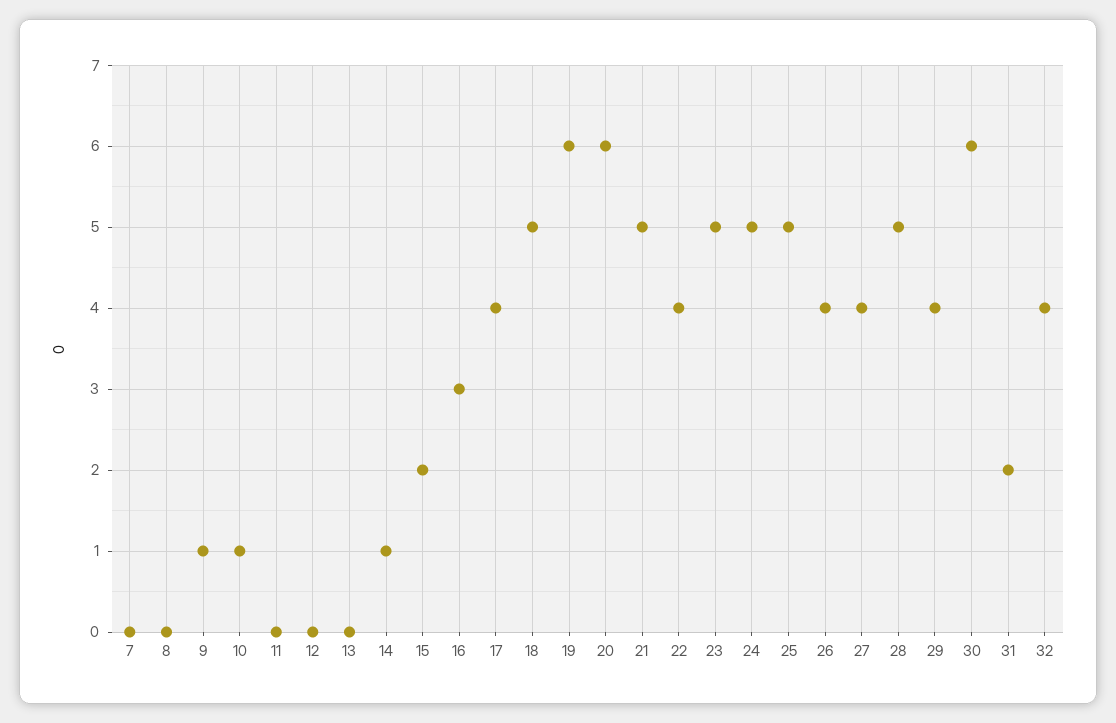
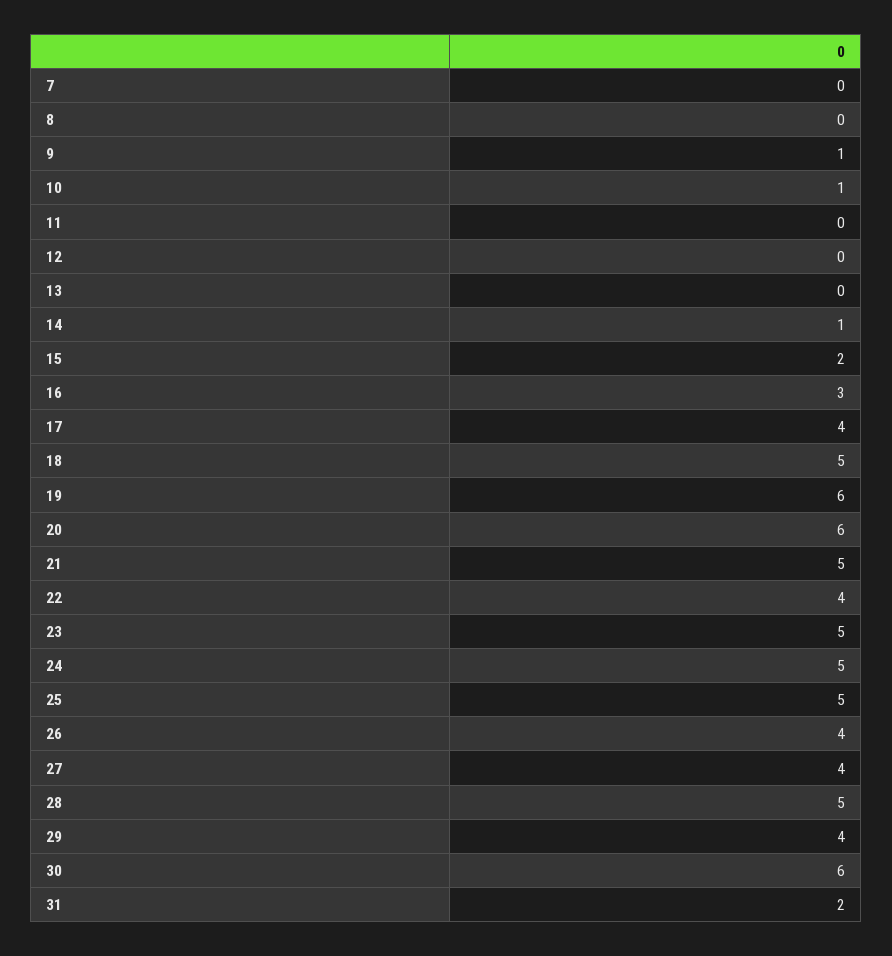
32: 4 -> none

